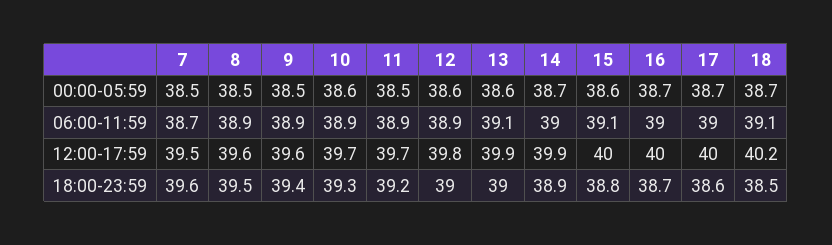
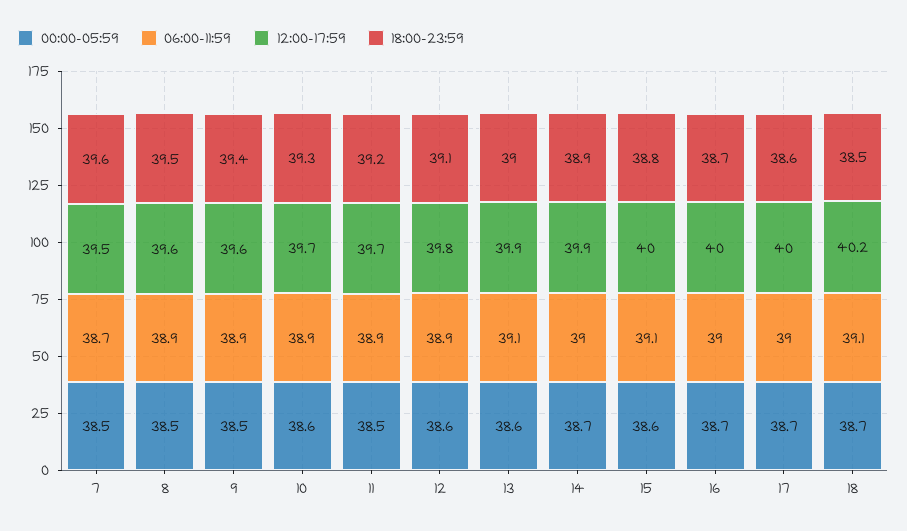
18:00-23:59, 12: 39 -> 39.1

